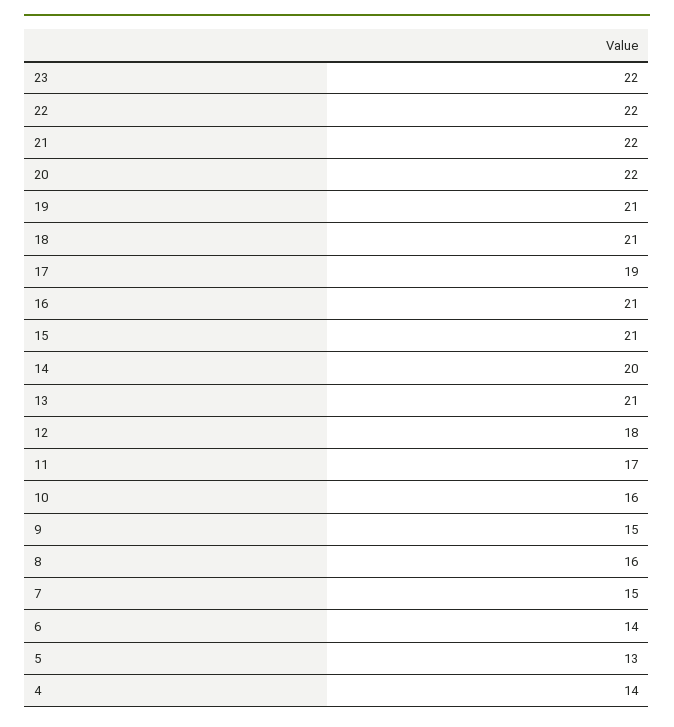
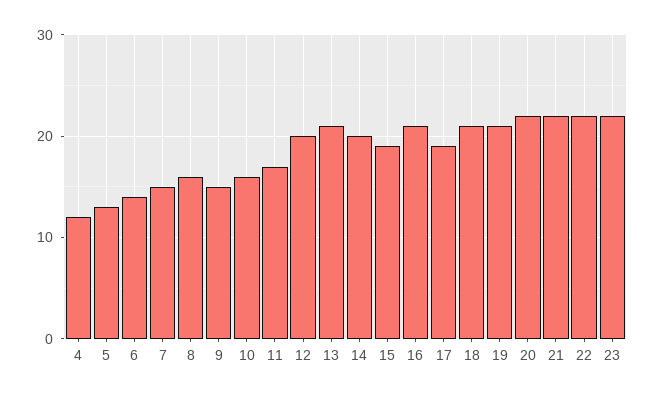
15: 21 -> 19
12: 18 -> 20
4: 14 -> 12

